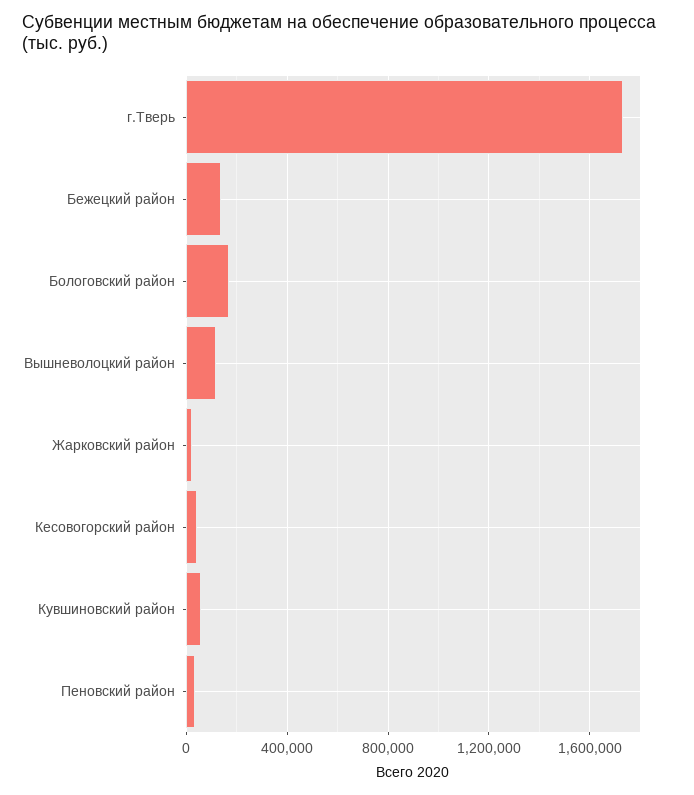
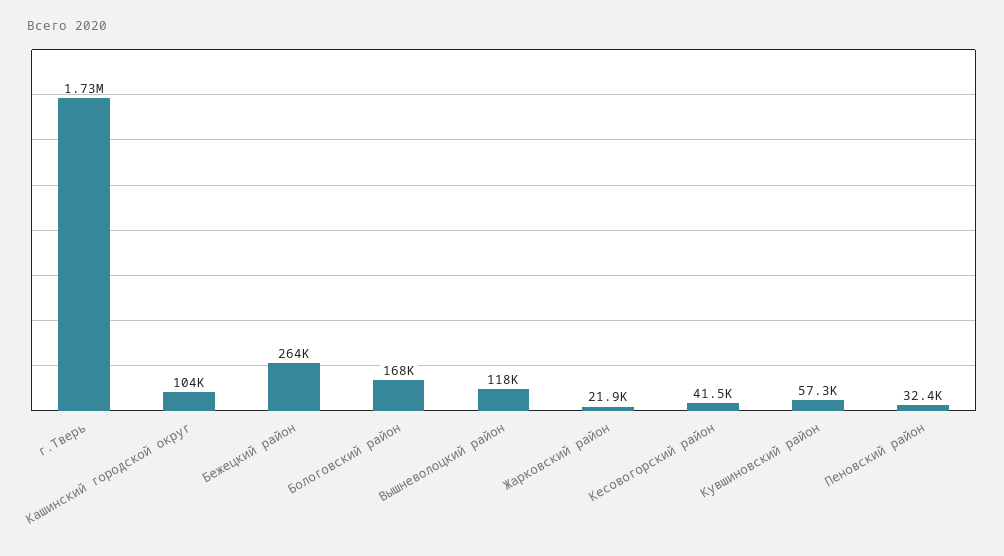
Бежецкий район: 150000 -> 264000
Кашинский городской округ: none -> 104000

